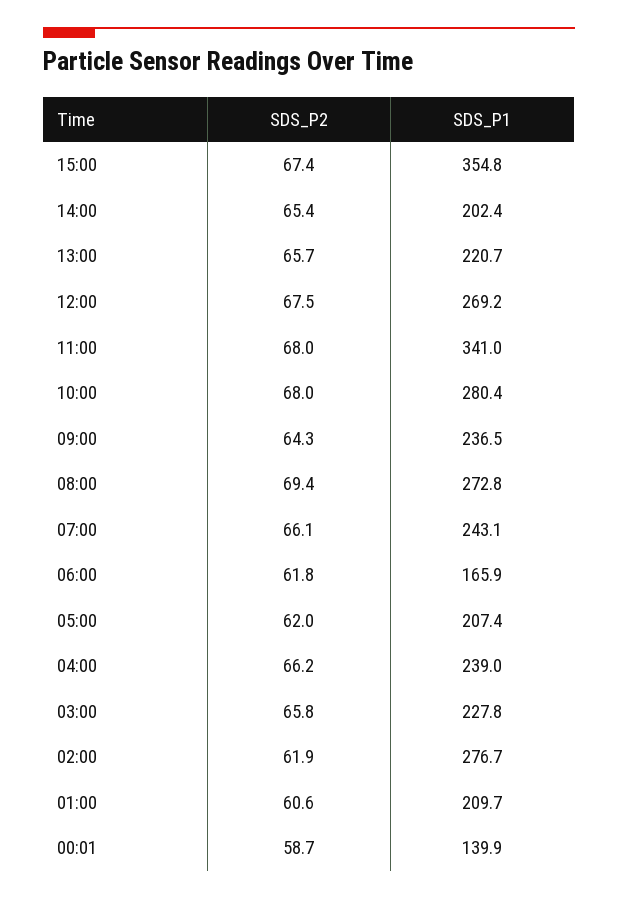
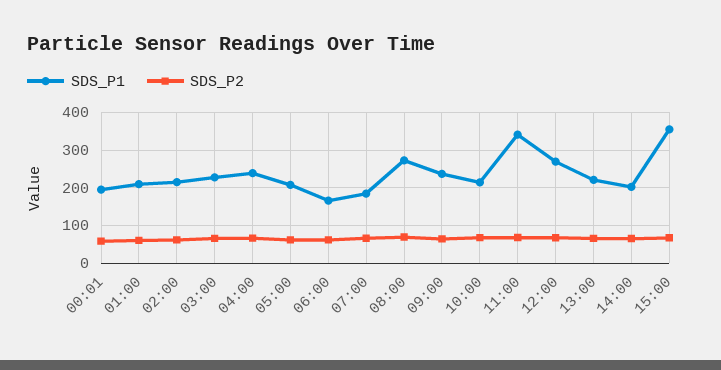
SDS_P1, 10:00: 280.4 -> 220
SDS_P1, 07:00: 243.1 -> 180
SDS_P1, 02:00: 276.7 -> 220
SDS_P1, 00:01: 139.9 -> 200

